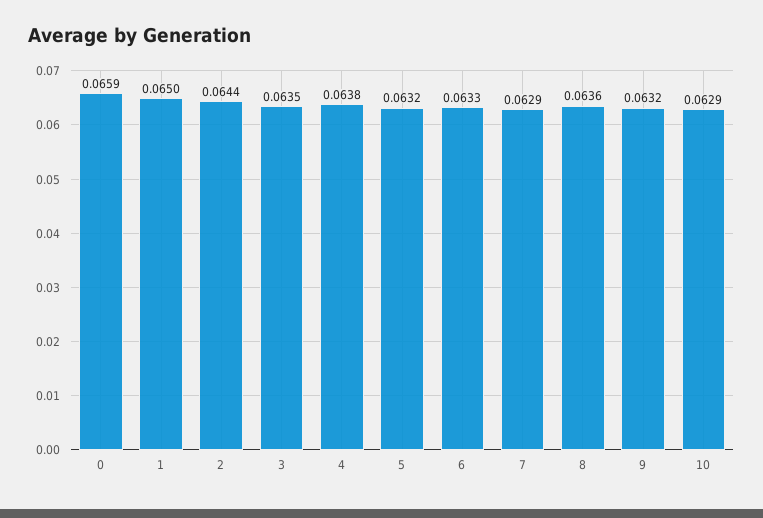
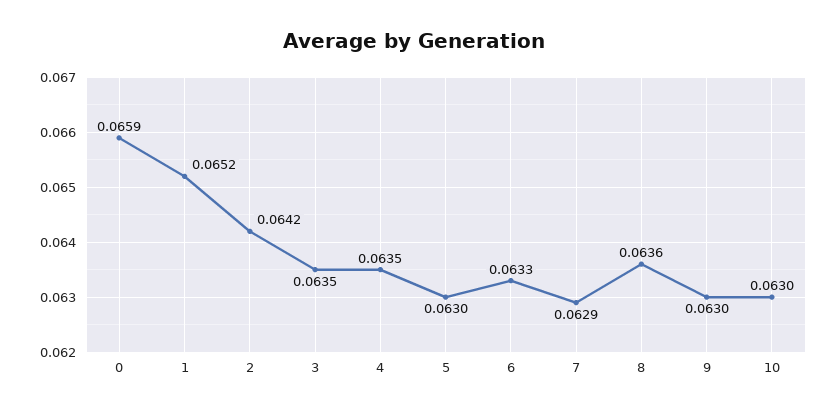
1: 0.065 -> 0.0652
2: 0.0644 -> 0.0642
4: 0.0638 -> 0.0635
5: 0.0632 -> 0.063
9: 0.0632 -> 0.063
10: 0.0629 -> 0.063

